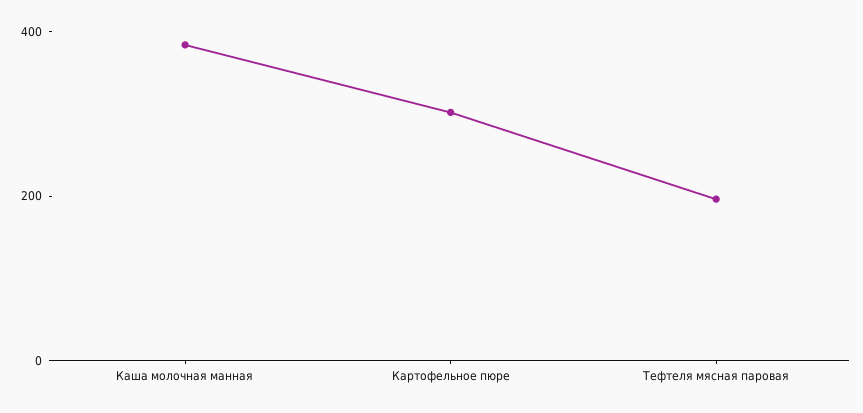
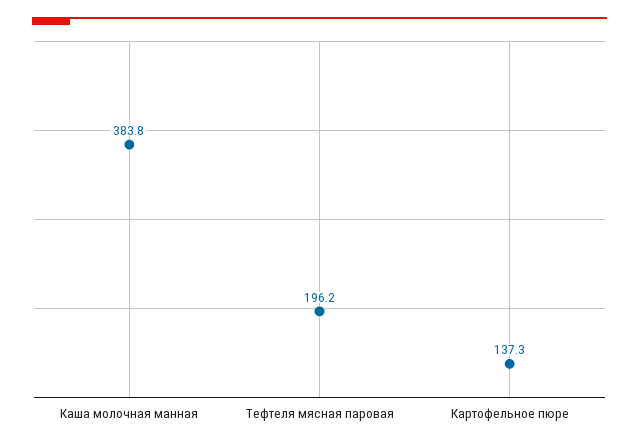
Картофельное пюре: 300 -> 137.3

